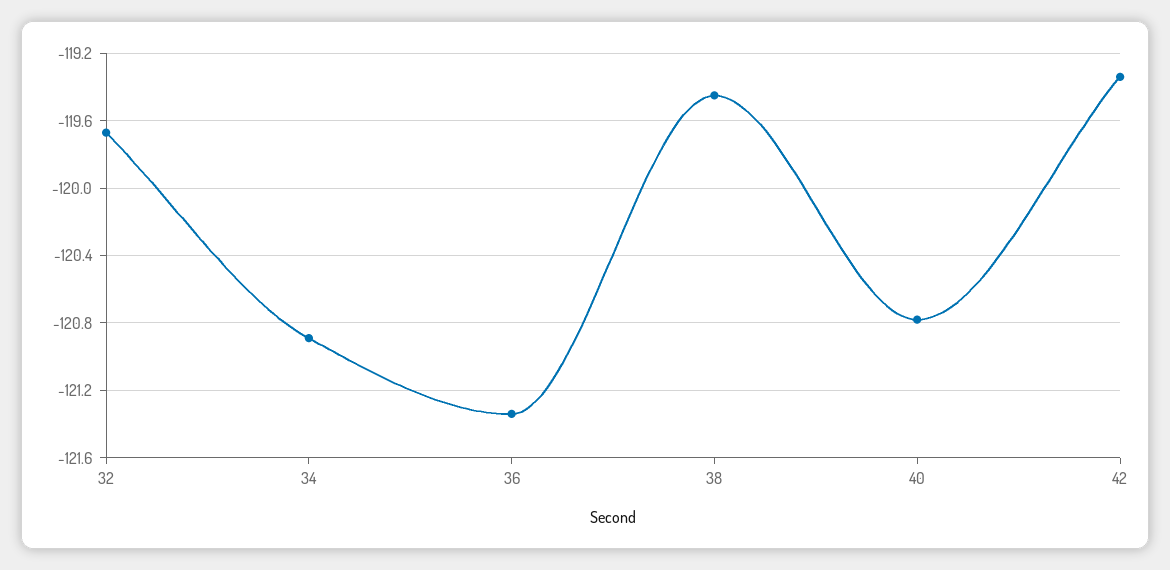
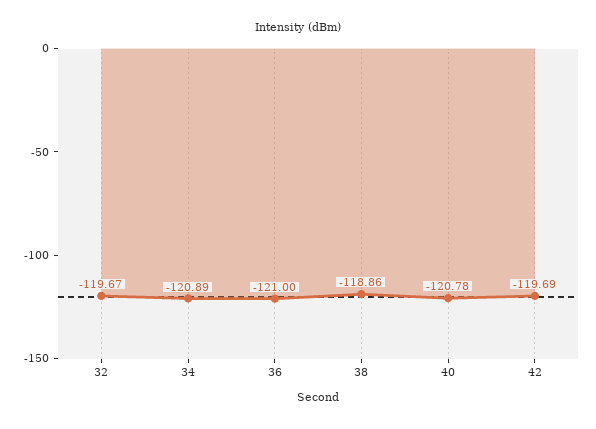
36: -121.35 -> -121
38: -119.45 -> -118.86
42: -119.35 -> -119.69

